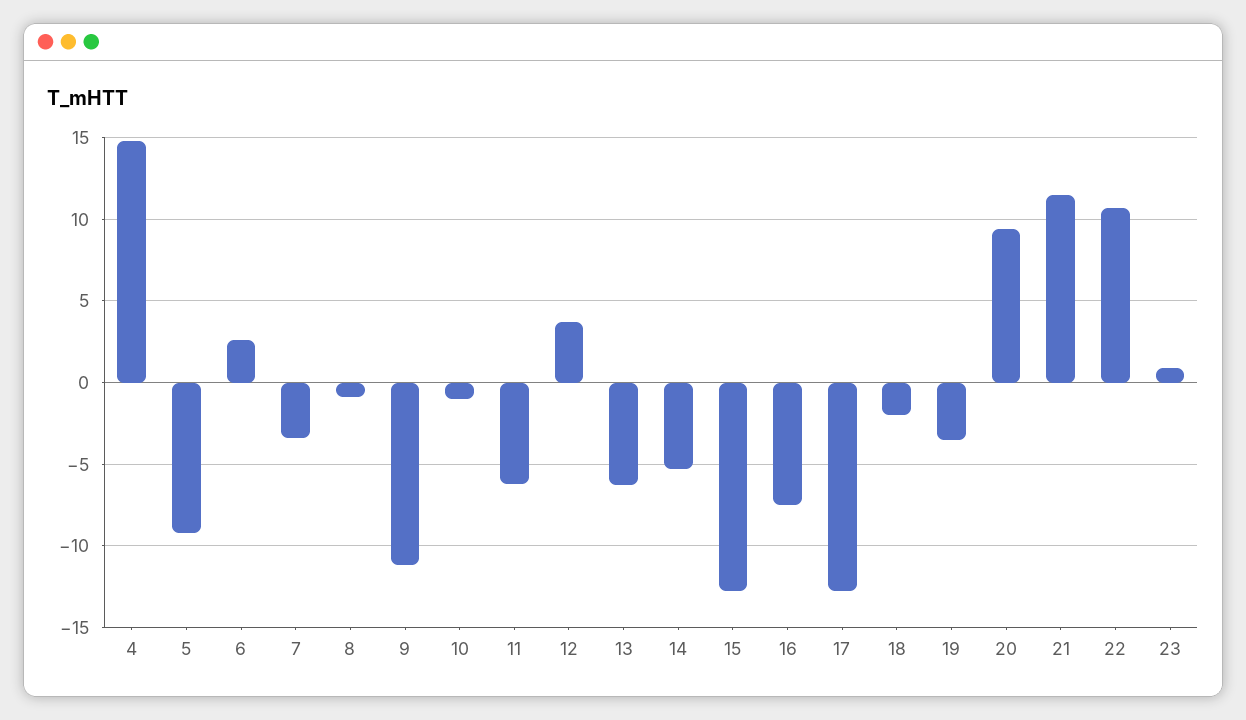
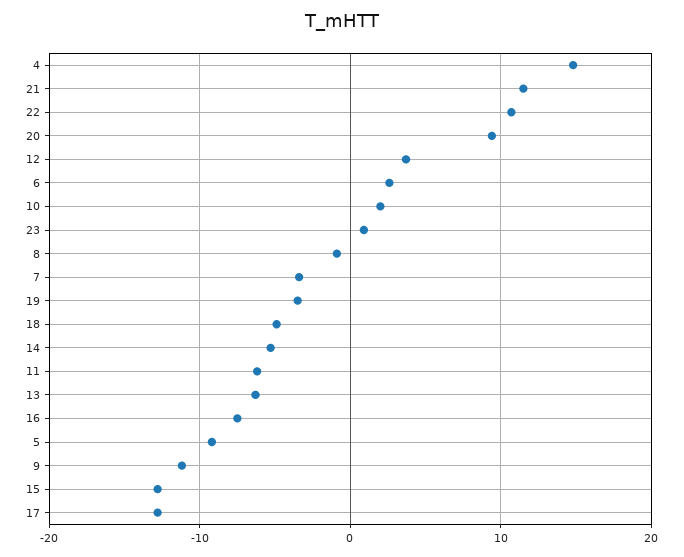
10: -1 -> 2
18: -2 -> -5

